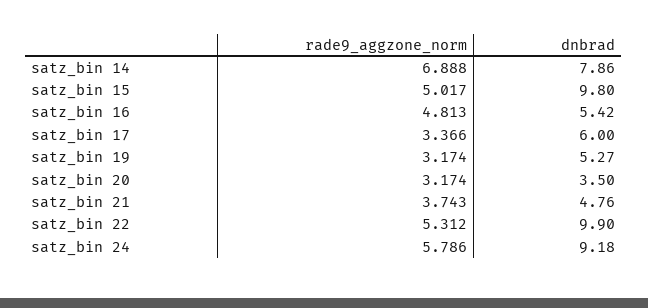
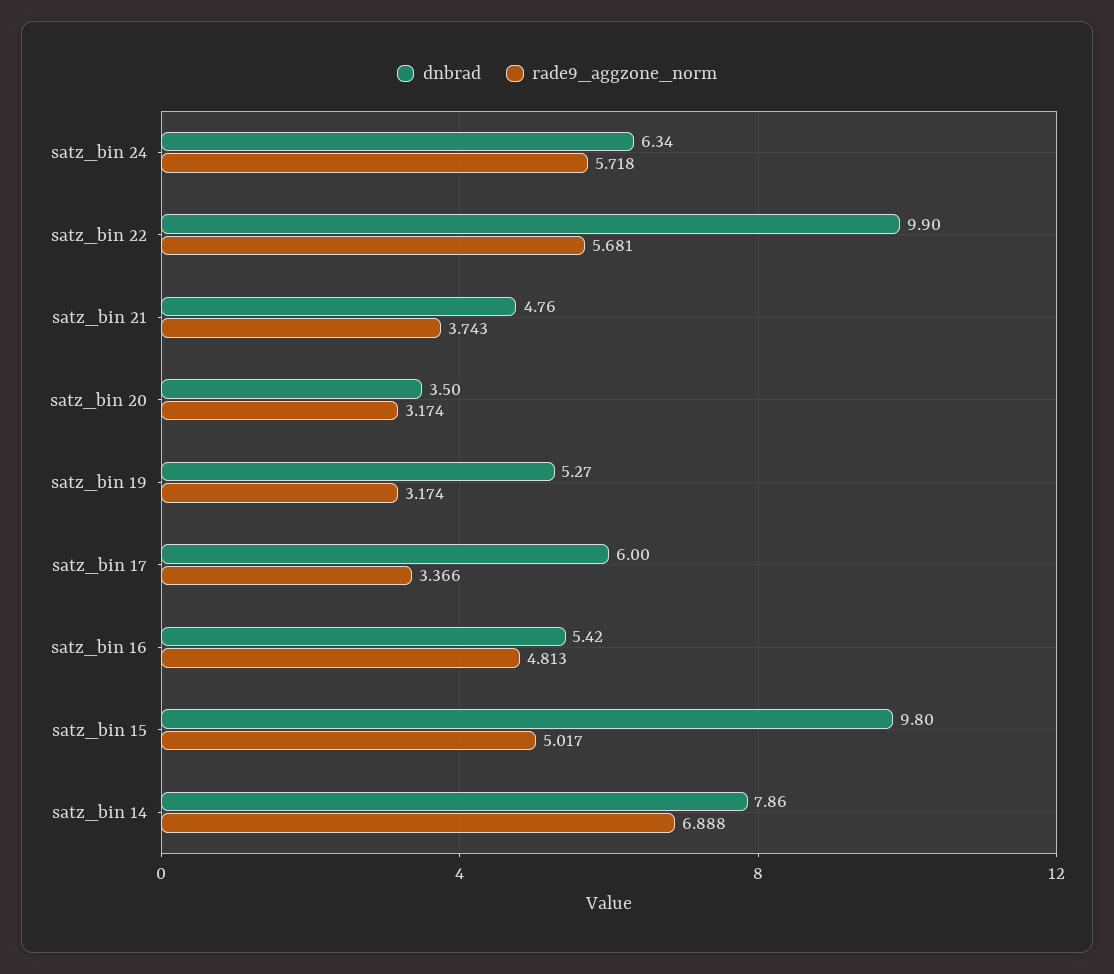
rade9_aggzone_norm, satz_bin 22: 5.312 -> 5.681
rade9_aggzone_norm, satz_bin 24: 5.786 -> 5.718
dnbrad, satz_bin 24: 9.18 -> 6.34

